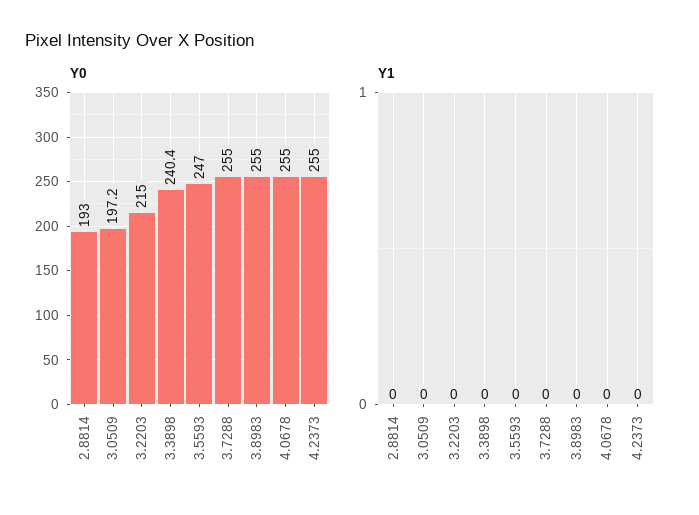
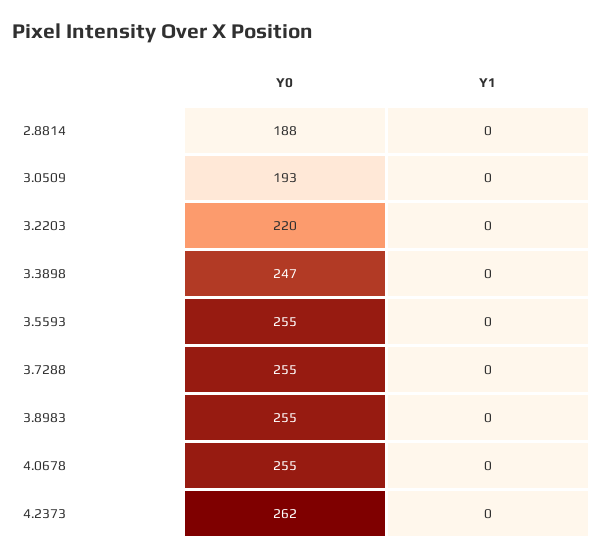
Y0, 2.8814: 193 -> 188
Y0, 3.0509: 197.2 -> 193
Y0, 3.2203: 215 -> 220
Y0, 3.3898: 240.4 -> 247
Y0, 3.5593: 247 -> 255
Y0, 4.2373: 255 -> 262

